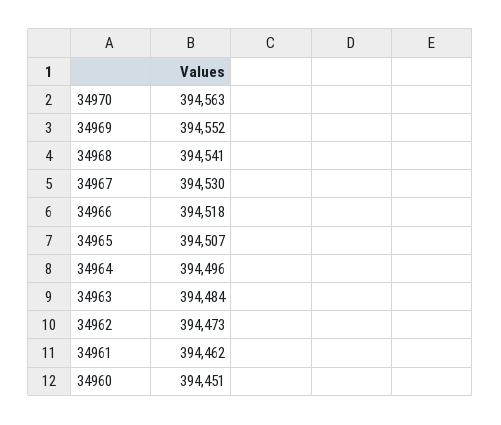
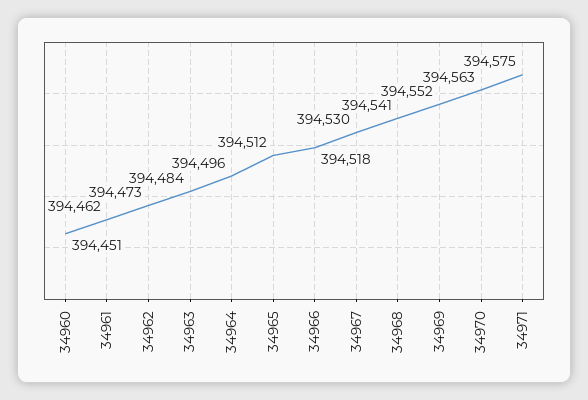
34965: 394507 -> 394512
34971: none -> 394575

